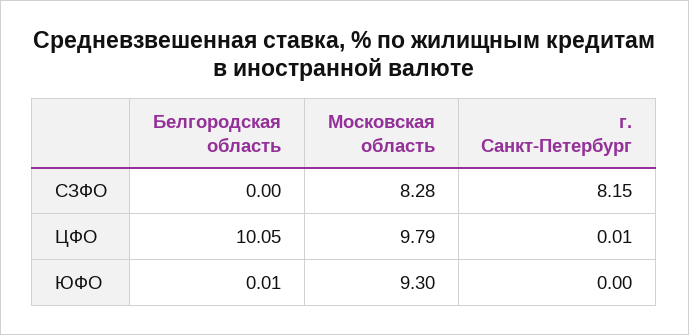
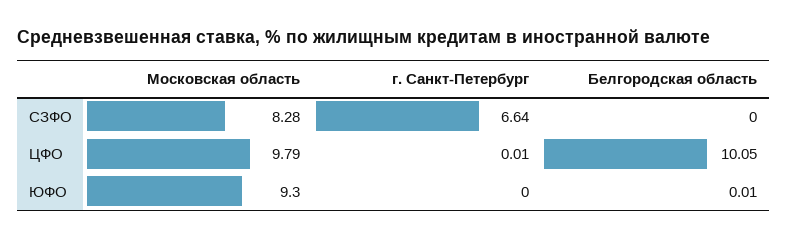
г. Санкт-Петербург, СЗФО: 8.15 -> 6.64

